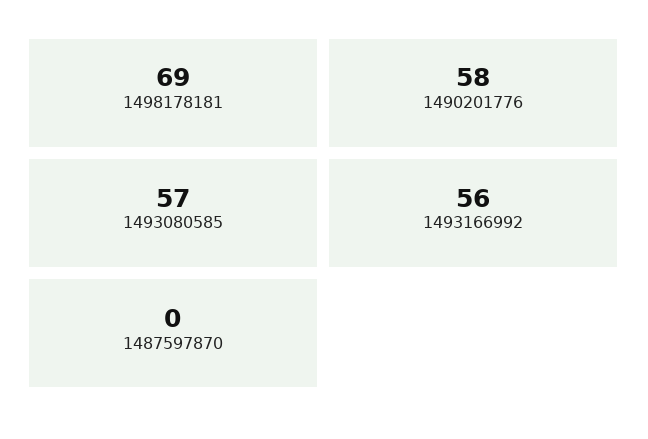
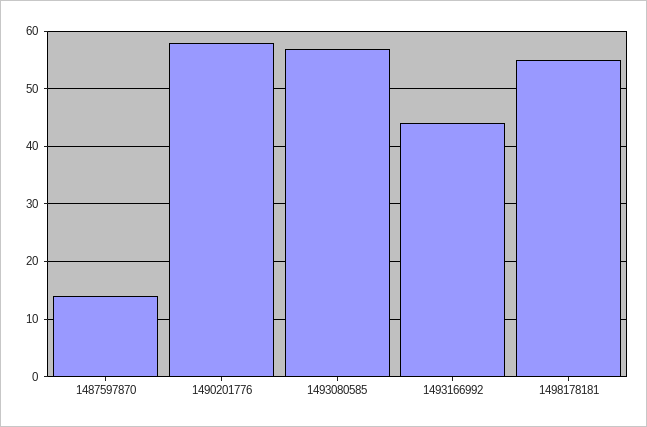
1498178181: 69 -> 55
1493166992: 56 -> 45
1487597870: 0 -> 15

